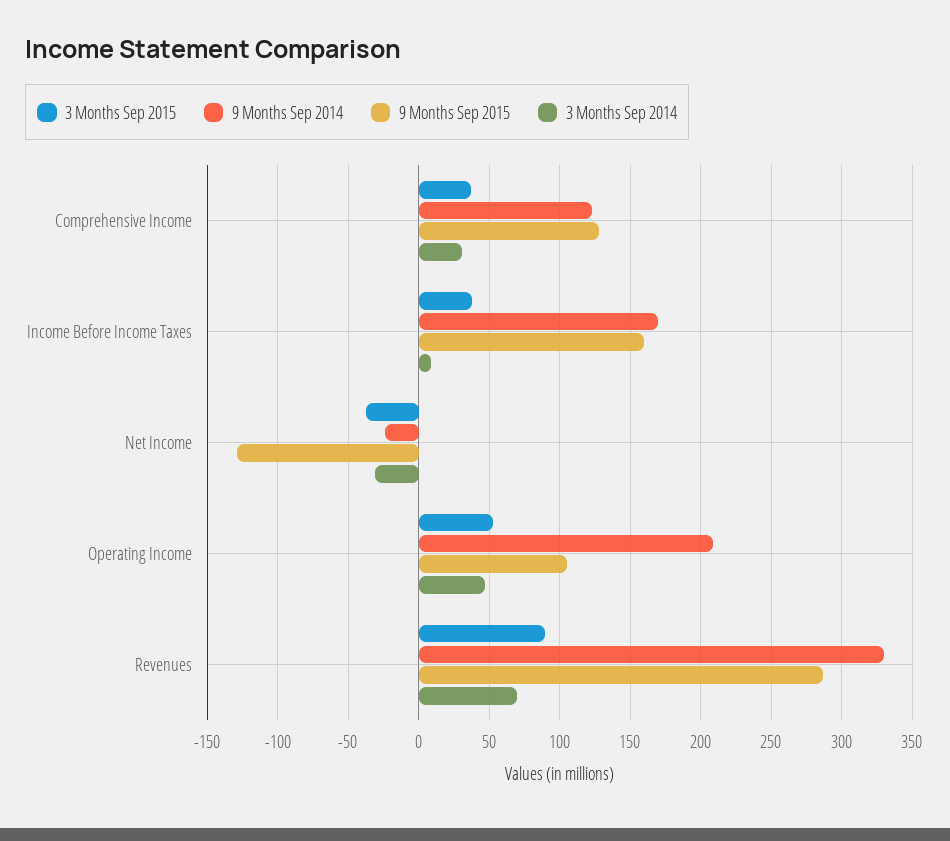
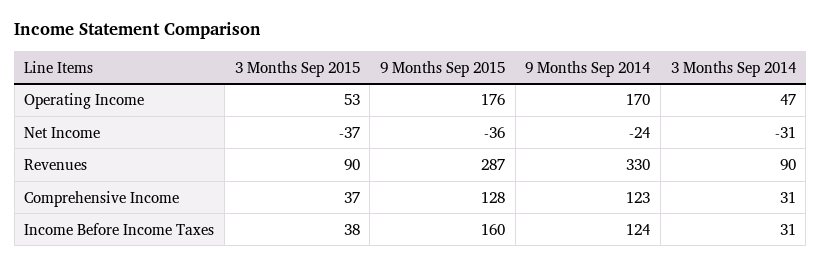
9 Months Sep 2014, Income Before Income Taxes: 170 -> 124
3 Months Sep 2014, Income Before Income Taxes: 10 -> 31
9 Months Sep 2015, Net Income: -130 -> -36
9 Months Sep 2014, Operating Income: 210 -> 170
9 Months Sep 2015, Operating Income: 105 -> 176
3 Months Sep 2014, Revenues: 70 -> 90

